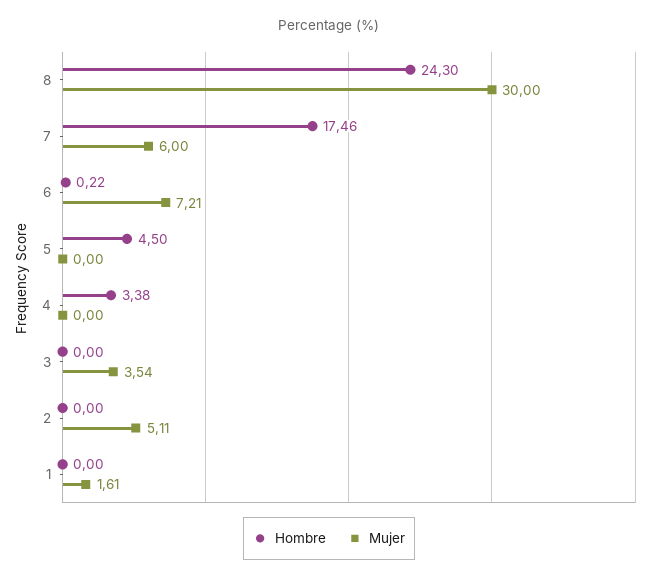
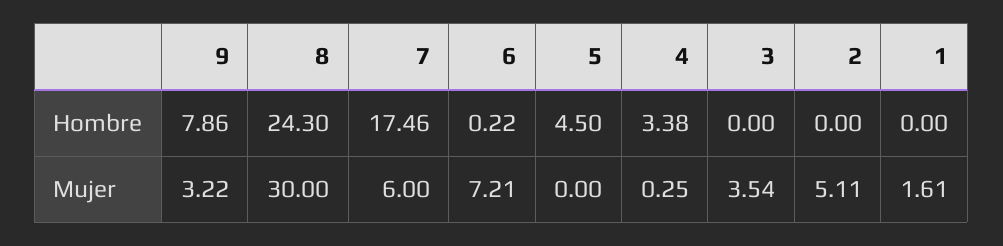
Mujer, 4: 0 -> 0.25
Hombre, 9: none -> 7.86
Mujer, 9: none -> 3.22

